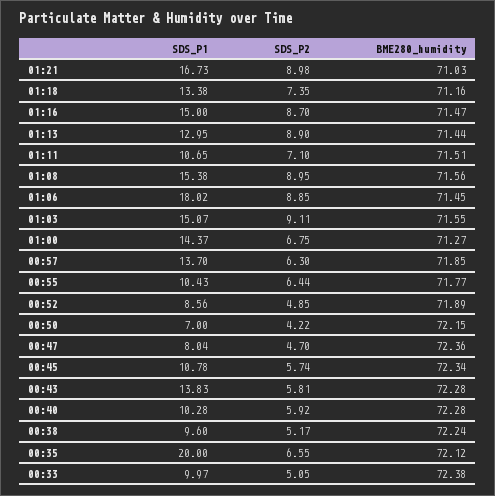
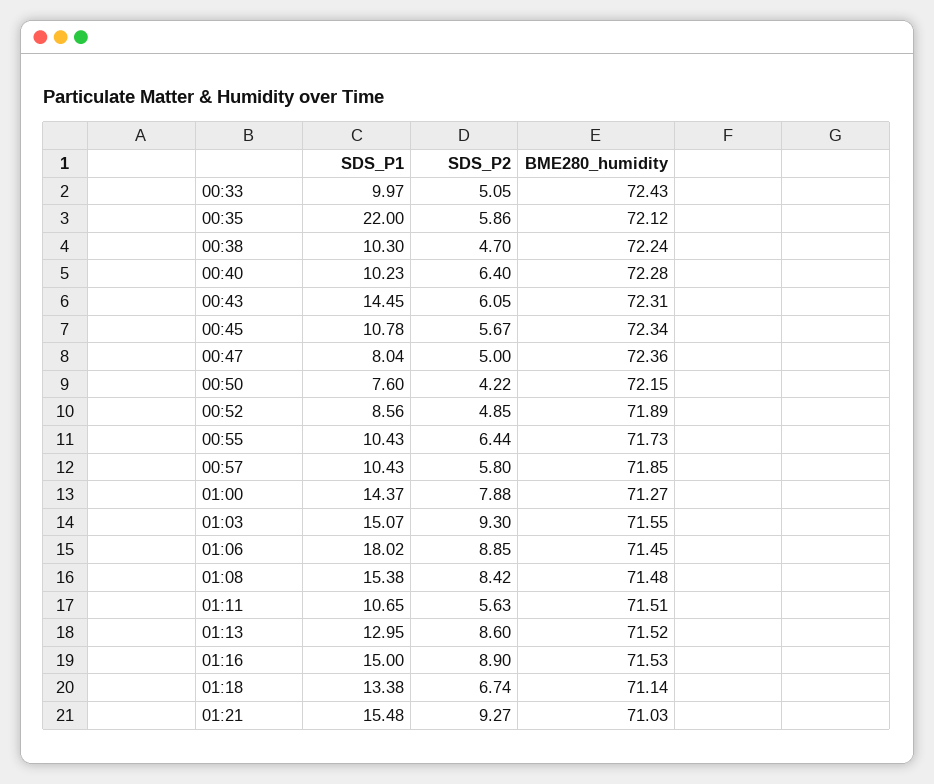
SDS_P1, 01:21: 16.73 -> 15.48
SDS_P2, 01:21: 8.98 -> 9.27
SDS_P2, 01:18: 7.35 -> 6.74
BME280_humidity, 01:18: 71.16 -> 71.14
SDS_P2, 01:16: 8.7 -> 8.9
BME280_humidity, 01:16: 71.47 -> 71.53
SDS_P2, 01:13: 8.9 -> 8.6
BME280_humidity, 01:13: 71.44 -> 71.52
SDS_P2, 01:11: 7.1 -> 5.63
SDS_P2, 01:08: 8.95 -> 8.42
BME280_humidity, 01:08: 71.56 -> 71.48
SDS_P2, 01:03: 9.11 -> 9.3
SDS_P2, 01:00: 6.75 -> 7.88
SDS_P1, 00:57: 13.7 -> 10.43
SDS_P2, 00:57: 6.3 -> 5.8
BME280_humidity, 00:55: 71.77 -> 71.73
SDS_P1, 00:50: 7 -> 7.6
SDS_P2, 00:47: 4.7 -> 5
SDS_P2, 00:45: 5.74 -> 5.67
SDS_P1, 00:43: 13.83 -> 14.45
SDS_P2, 00:43: 5.81 -> 6.05
BME280_humidity, 00:43: 72.28 -> 72.31
SDS_P1, 00:40: 10.28 -> 10.23
SDS_P2, 00:40: 5.92 -> 6.4
SDS_P1, 00:38: 9.6 -> 10.3
SDS_P2, 00:38: 5.17 -> 4.7
SDS_P1, 00:35: 20 -> 22
SDS_P2, 00:35: 6.55 -> 5.86
BME280_humidity, 00:33: 72.38 -> 72.43

